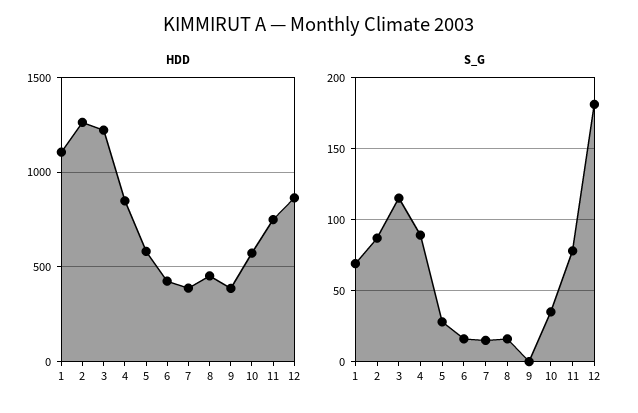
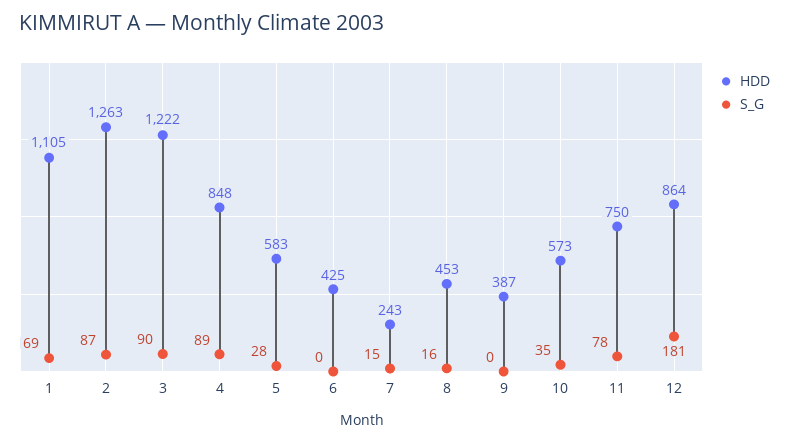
HDD, 7: 400 -> 243
S_G, 3: 115 -> 90
S_G, 6: 15 -> 0

